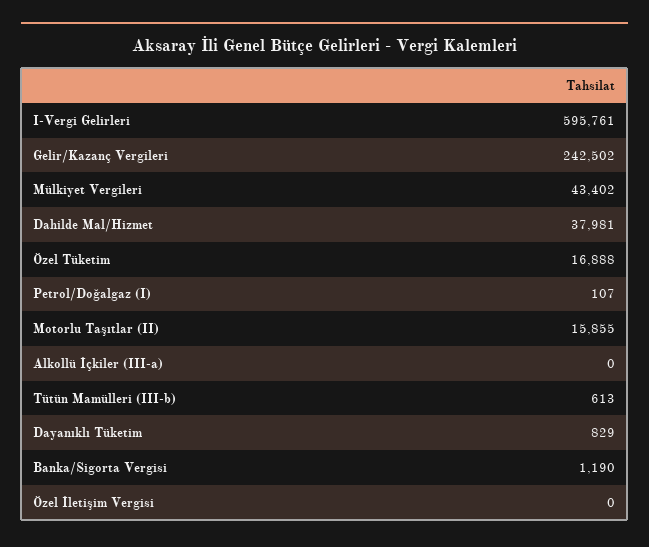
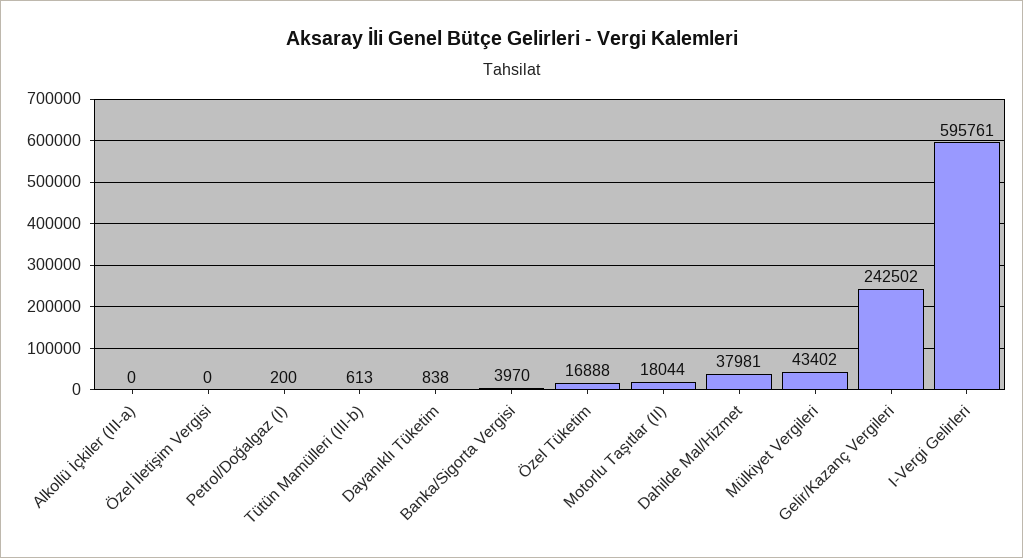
Petrol/Doğalgaz (I): 107 -> 200
Motorlu Taşıtlar (II): 15855 -> 18044
Dayanıklı Tüketim: 829 -> 838
Banka/Sigorta Vergisi: 1190 -> 3970

